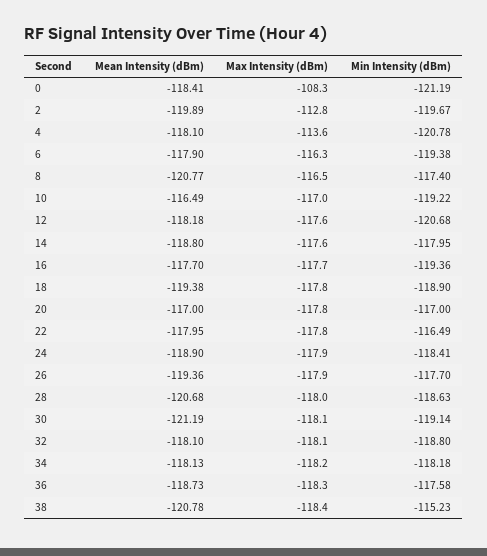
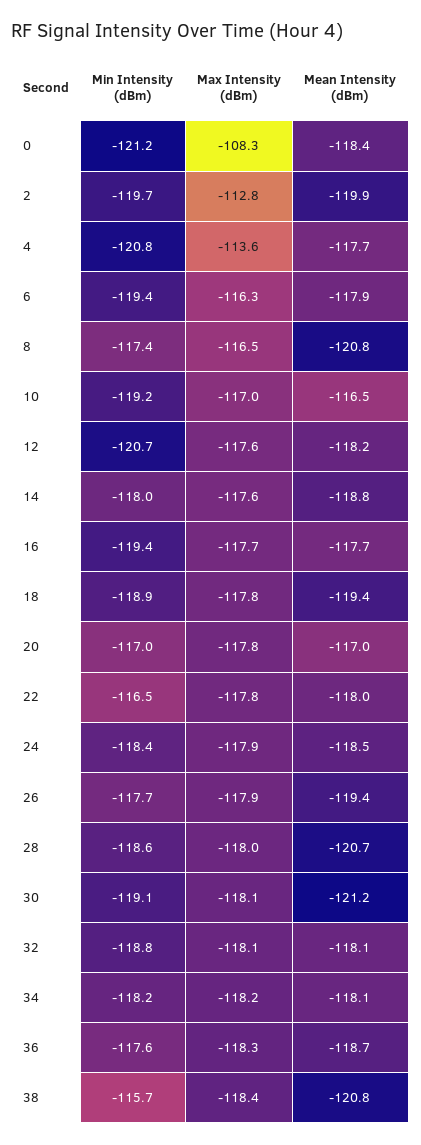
Mean Intensity (dBm), 4: -118.1 -> -117.7
Mean Intensity (dBm), 24: -118.9 -> -118.5
Min Intensity (dBm), 38: -115.23 -> -115.7

